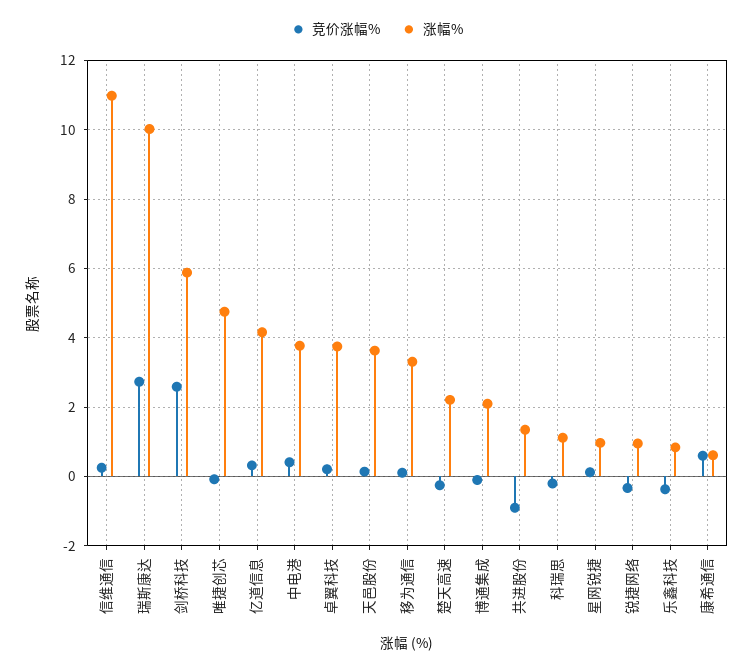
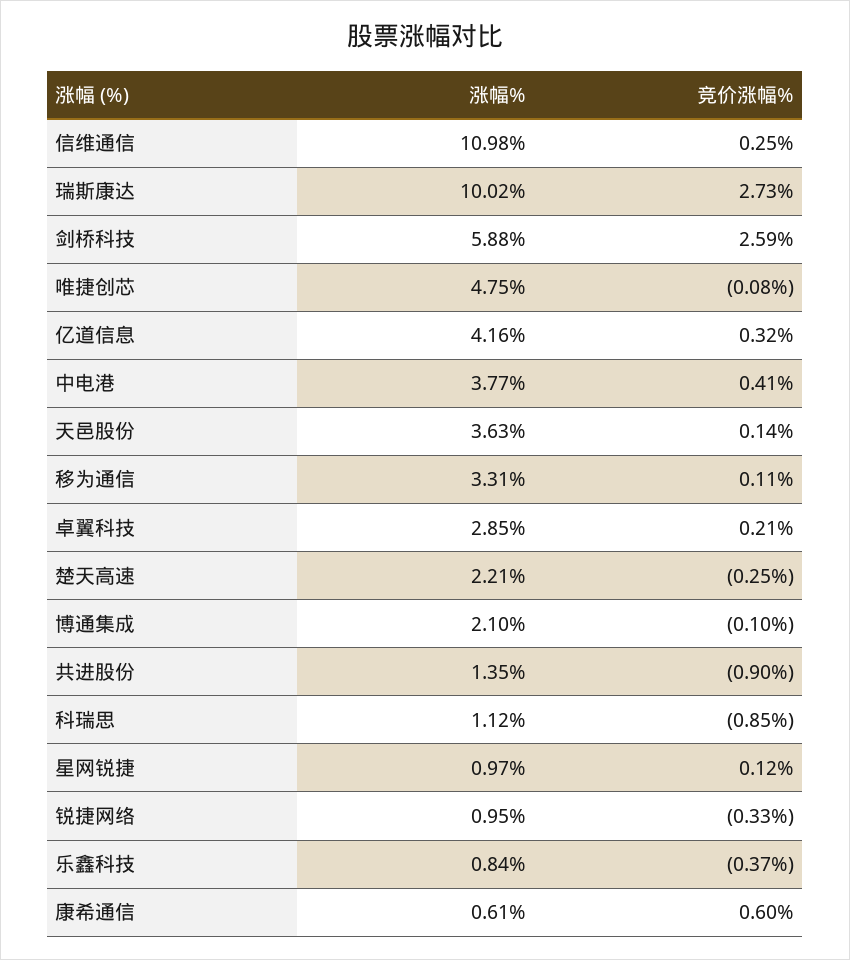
涨幅%, 卓翼科技: 3.8 -> 2.85
竞价涨幅%, 科瑞思: -0.2 -> -0.85

